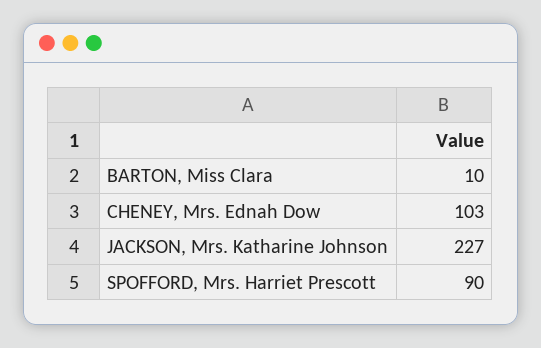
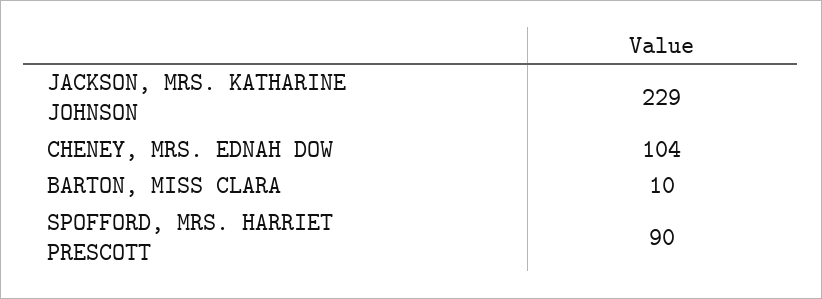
CHENEY, Mrs. Ednah Dow: 103 -> 104
JACKSON, Mrs. Katharine Johnson: 227 -> 229

